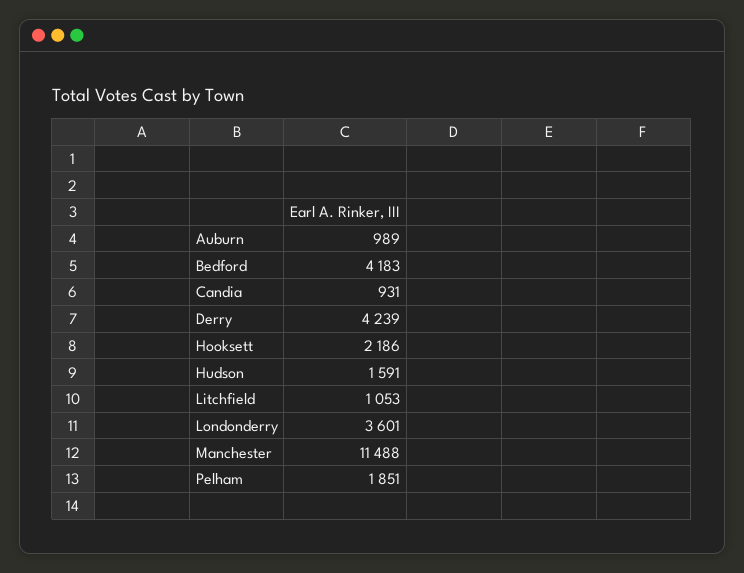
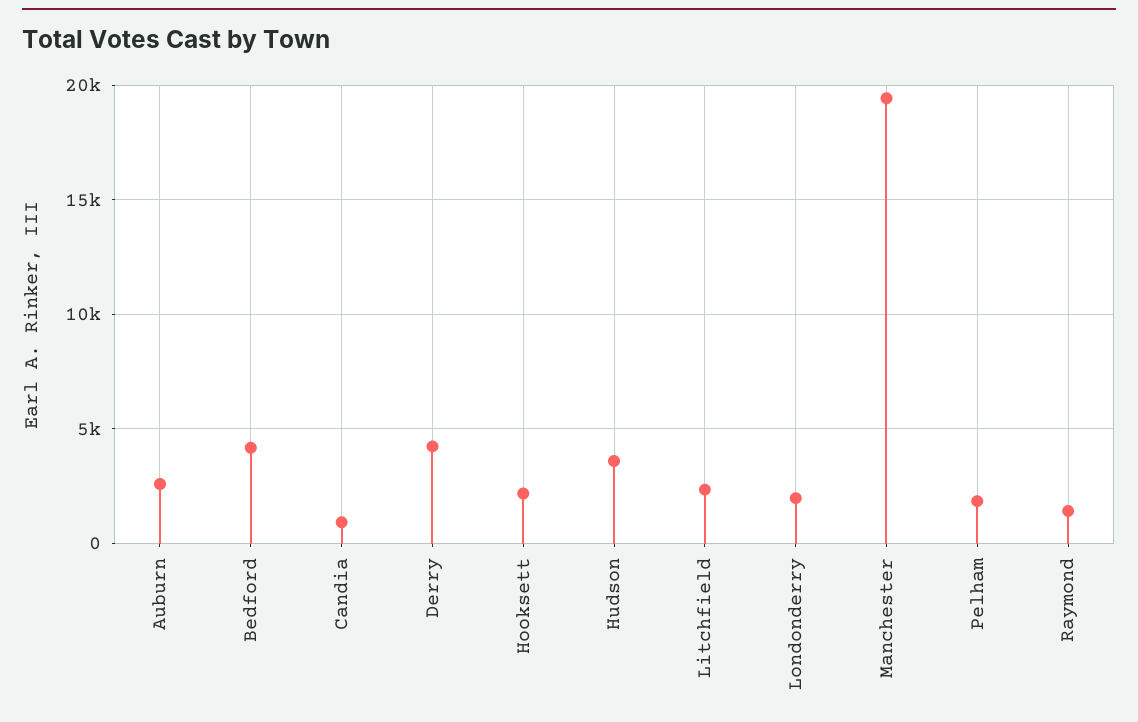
Auburn: 989 -> 2500
Hudson: 1591 -> 3500
Litchfield: 1053 -> 2500
Londonderry: 3601 -> 2000
Manchester: 11488 -> 19500
Raymond: none -> 1500

